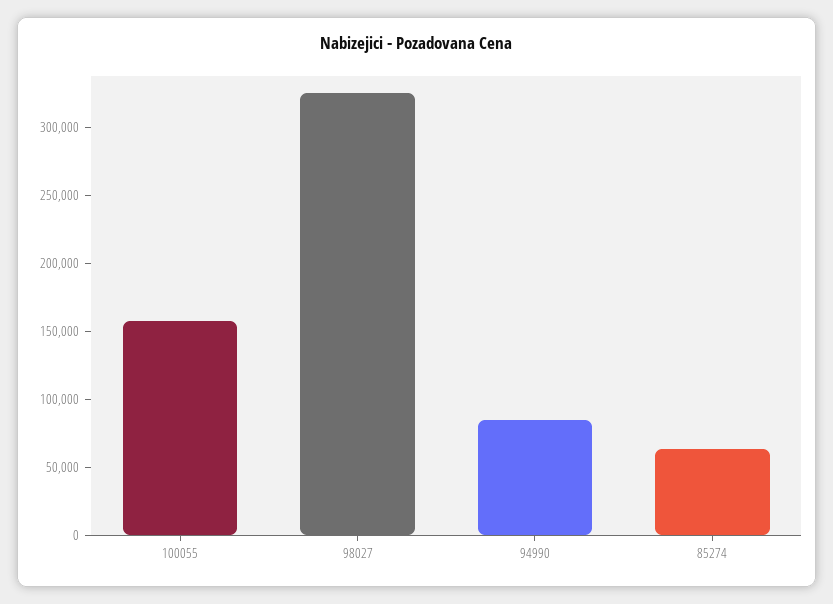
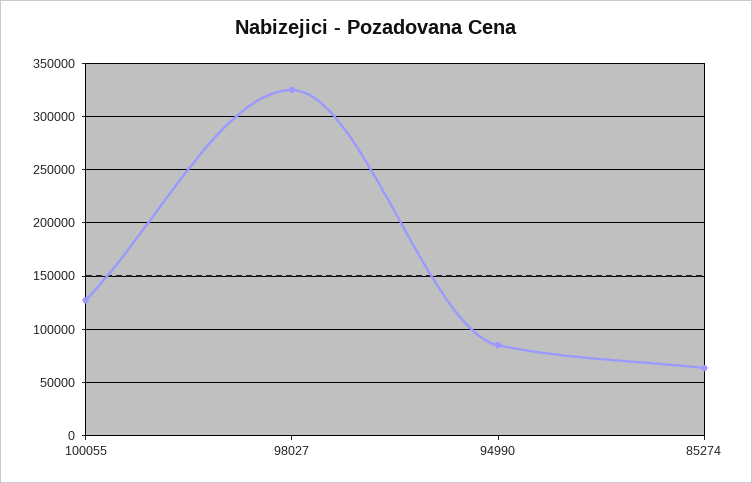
100055: 160000 -> 130000

